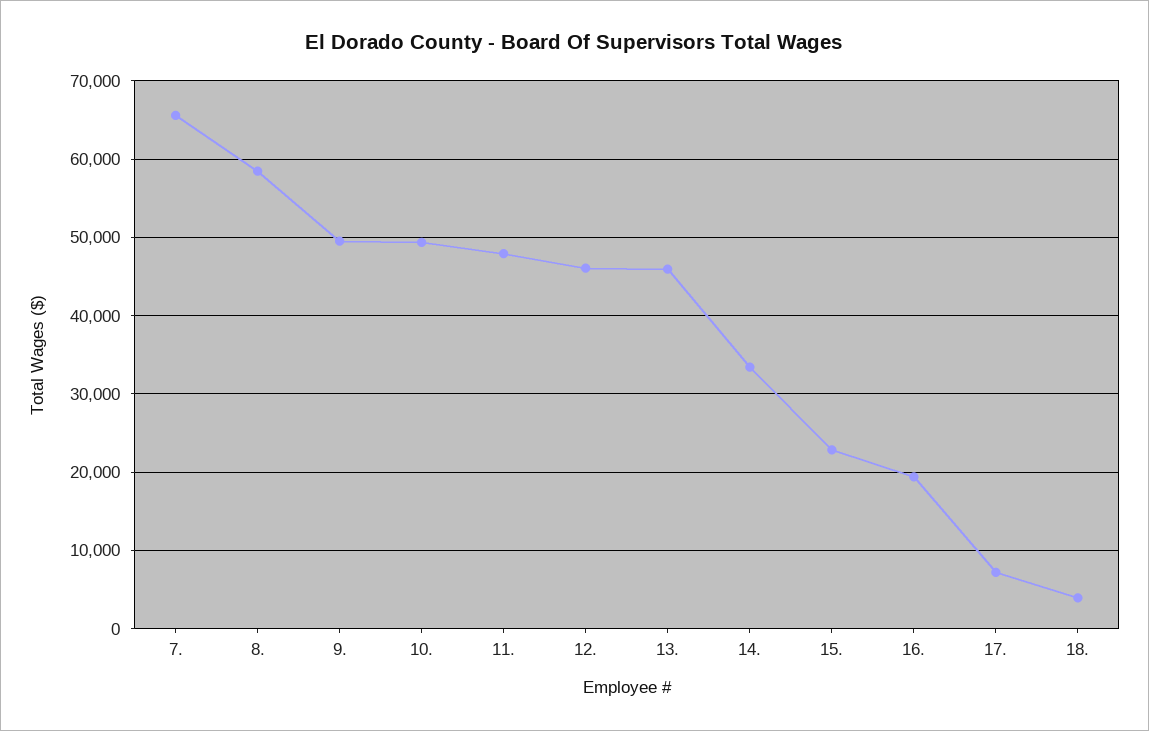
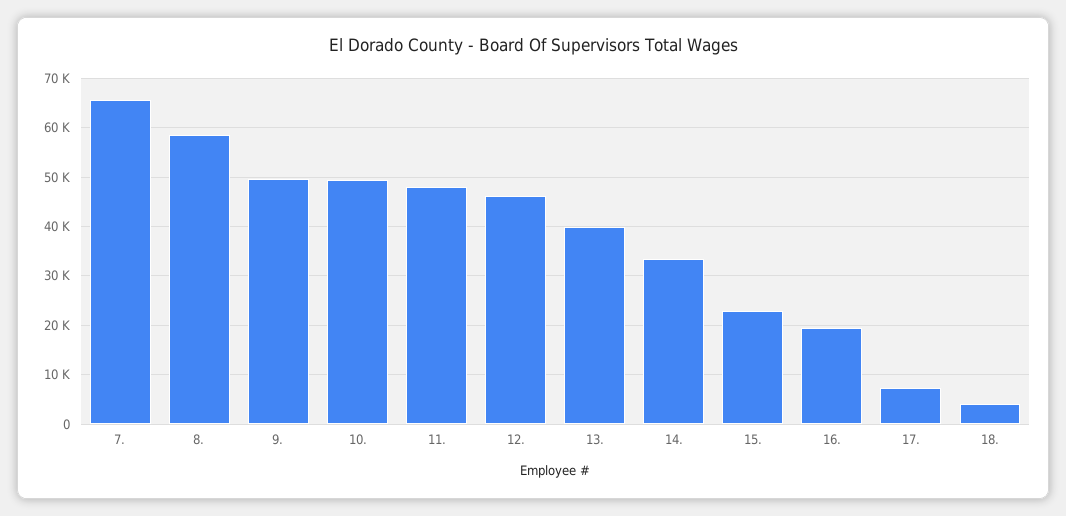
13.: 46000 -> 40000

